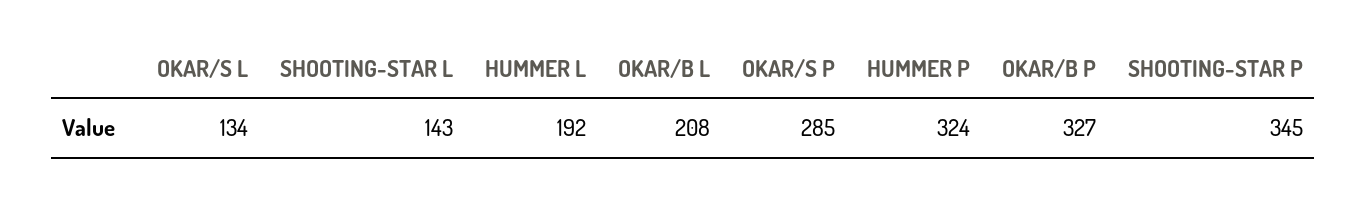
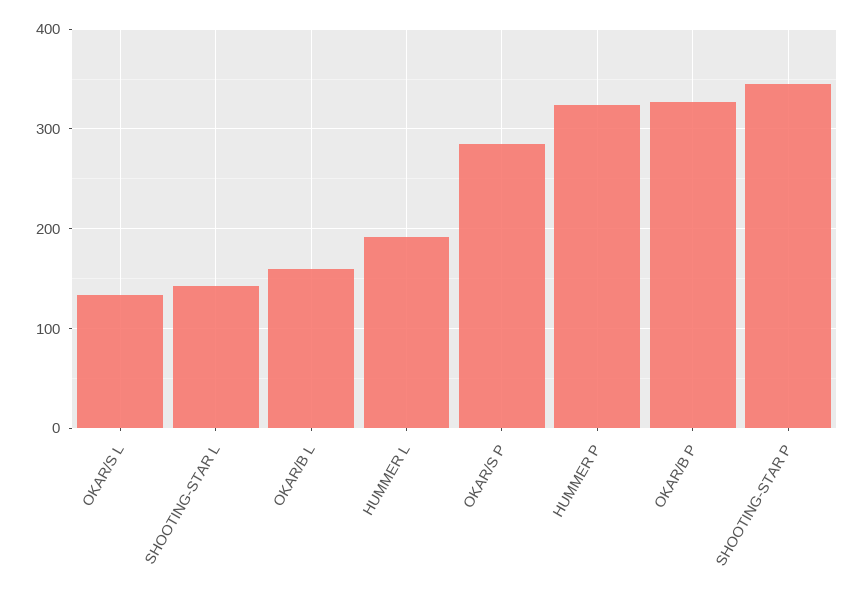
OKAR/B L: 208 -> 160

